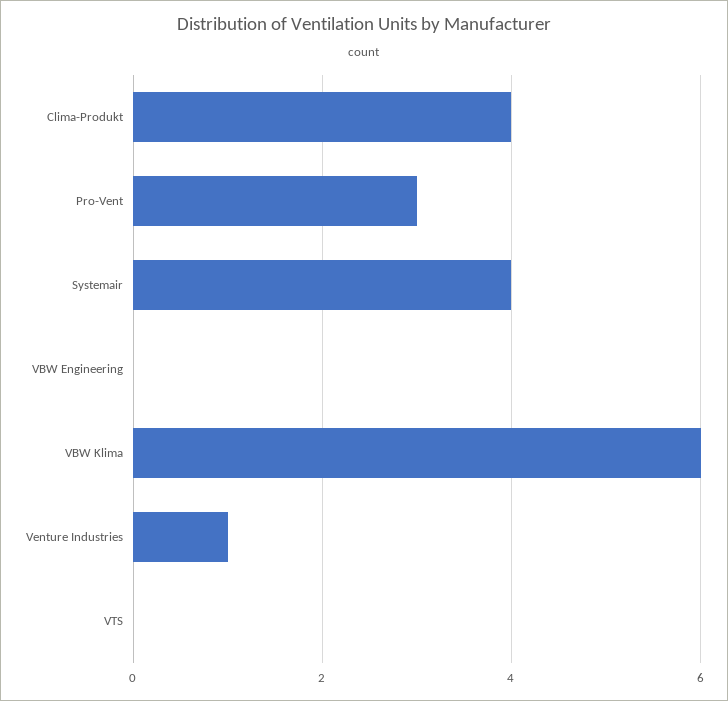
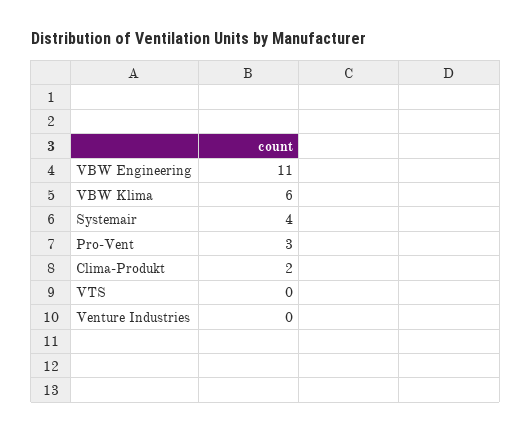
Clima-Produkt: 4 -> 2
VBW Engineering: 0 -> 11
Venture Industries: 1 -> 0

